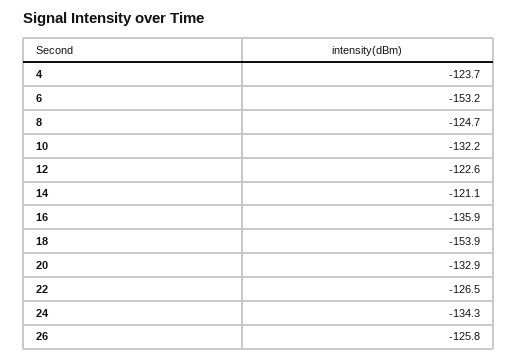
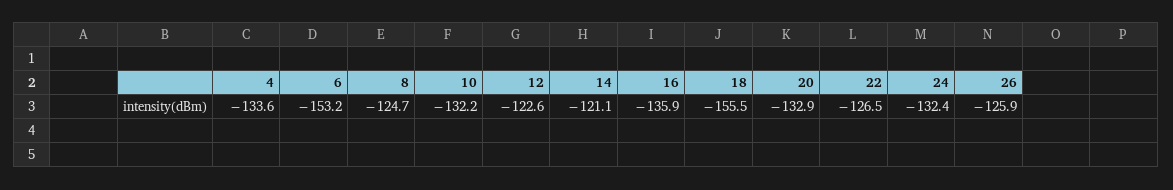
4: -123.7 -> -133.6
18: -153.9 -> -155.5
24: -134.3 -> -132.4
26: -125.8 -> -125.9

